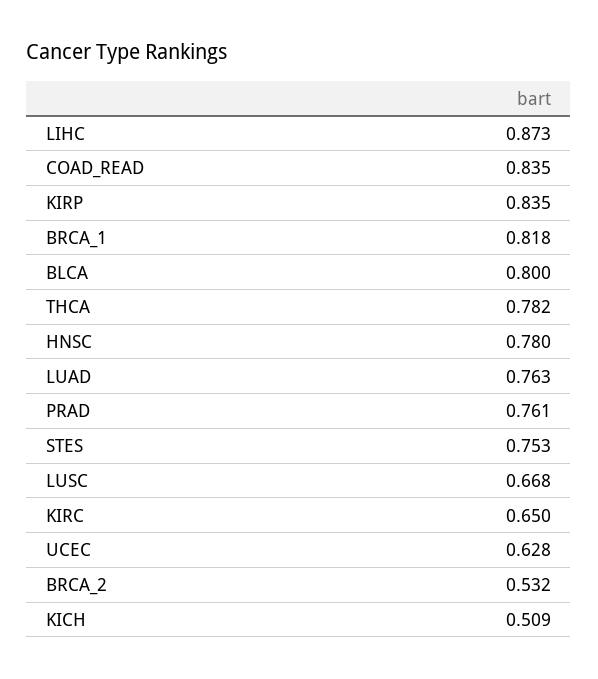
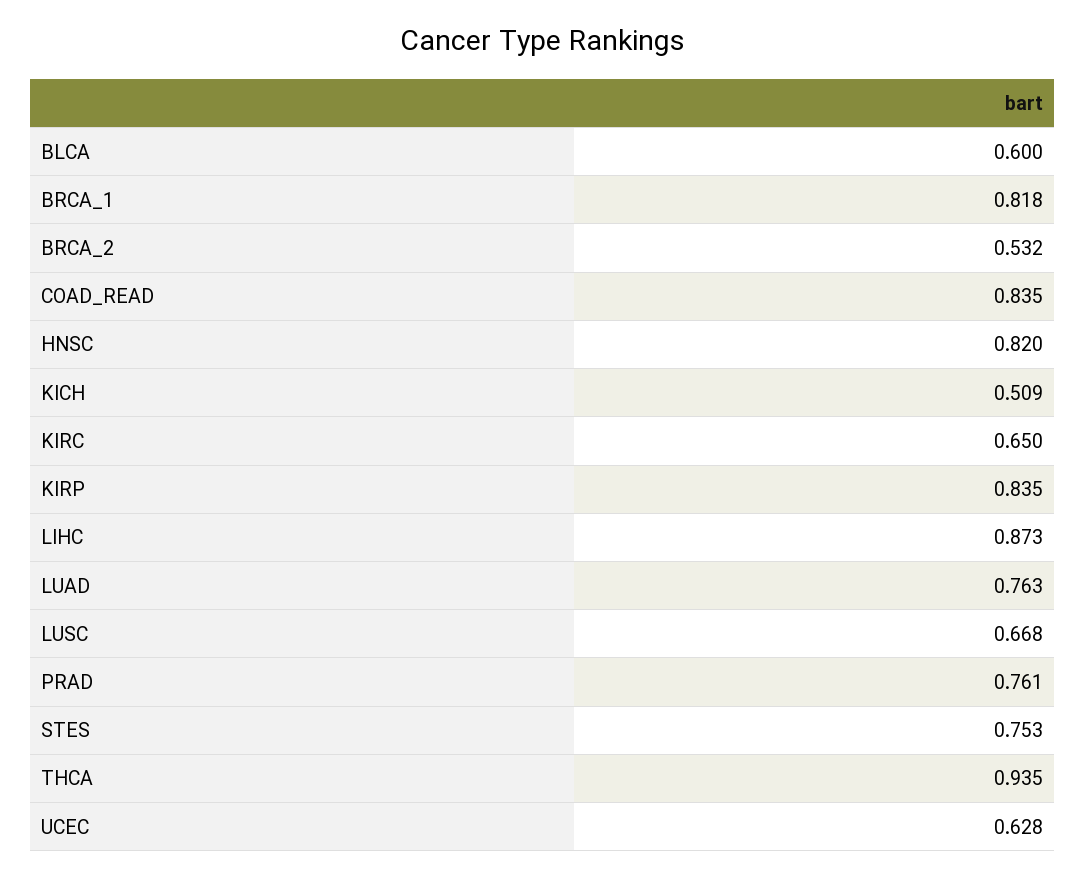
BLCA: 0.8 -> 0.6
THCA: 0.782 -> 0.935
HNSC: 0.78 -> 0.82

